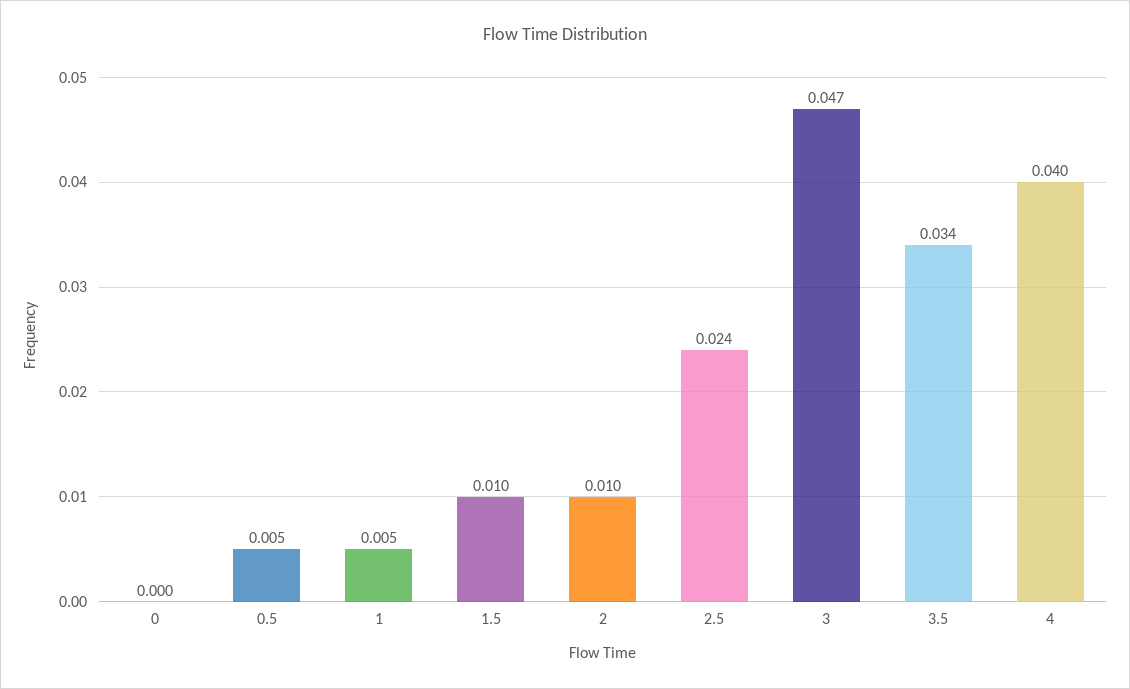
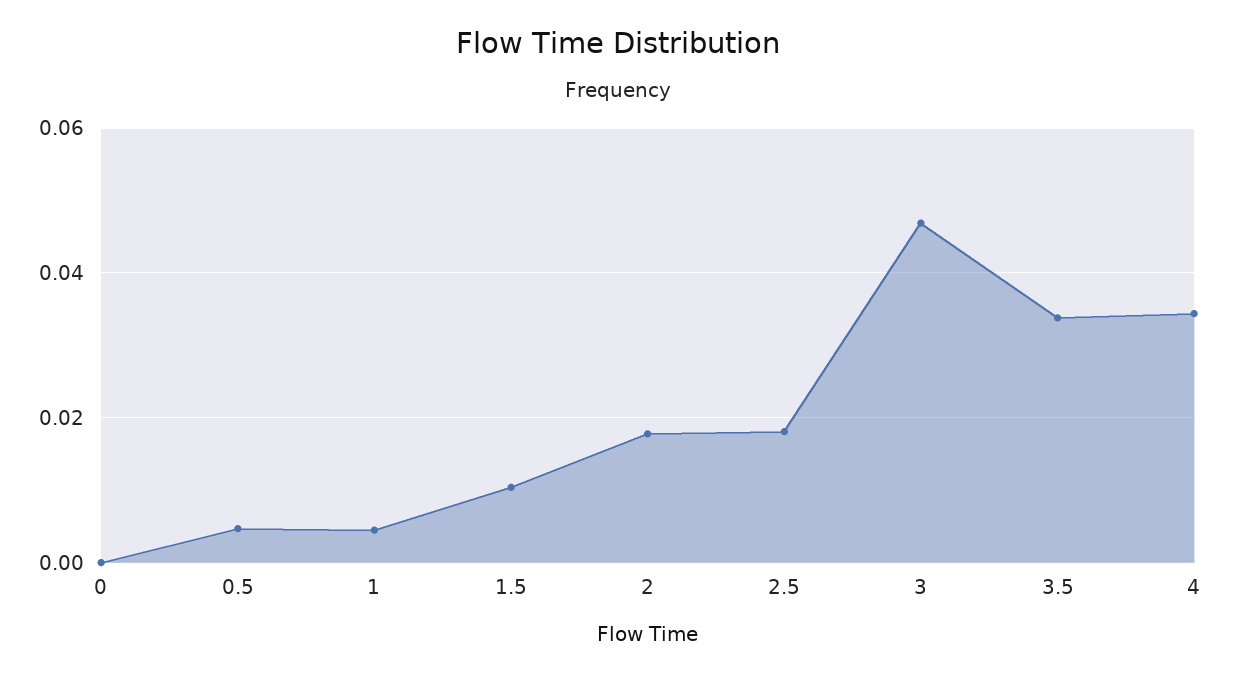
2: 0.01 -> 0.018
2.5: 0.024 -> 0.018
4: 0.04 -> 0.034

